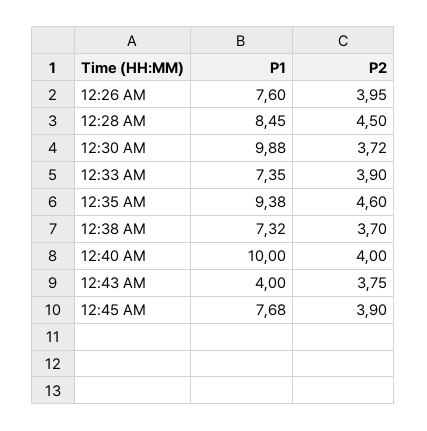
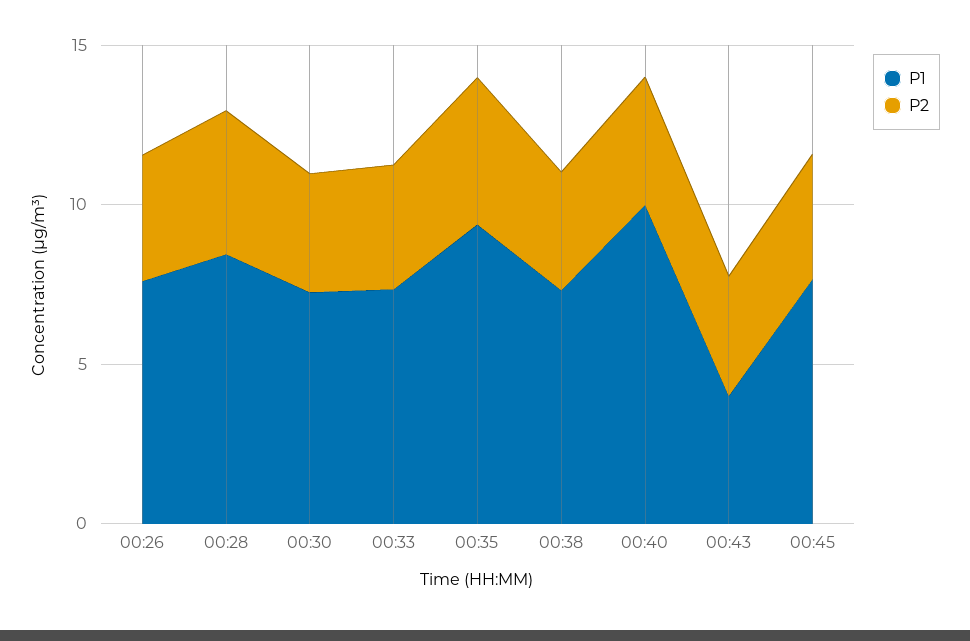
P1, 12:30 AM: 9.88 -> 7

